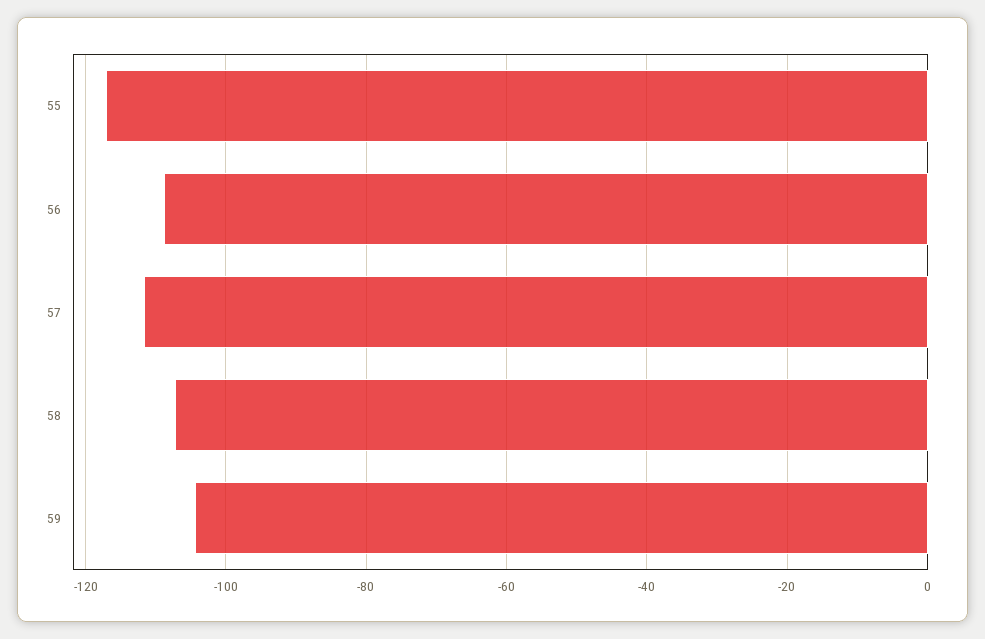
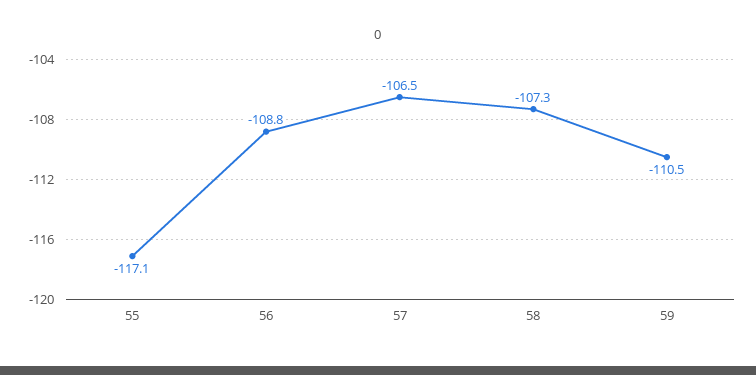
57: -112 -> -106.5
59: -104 -> -110.5

